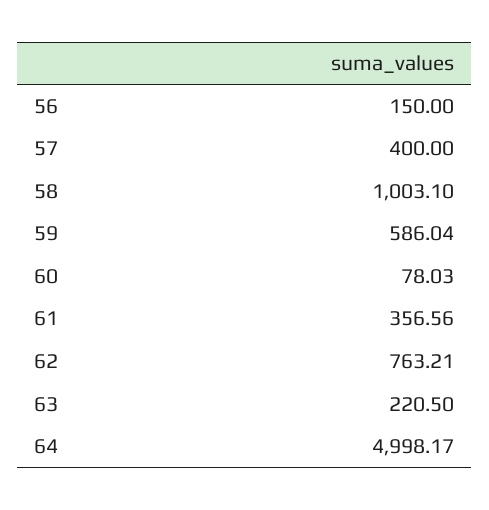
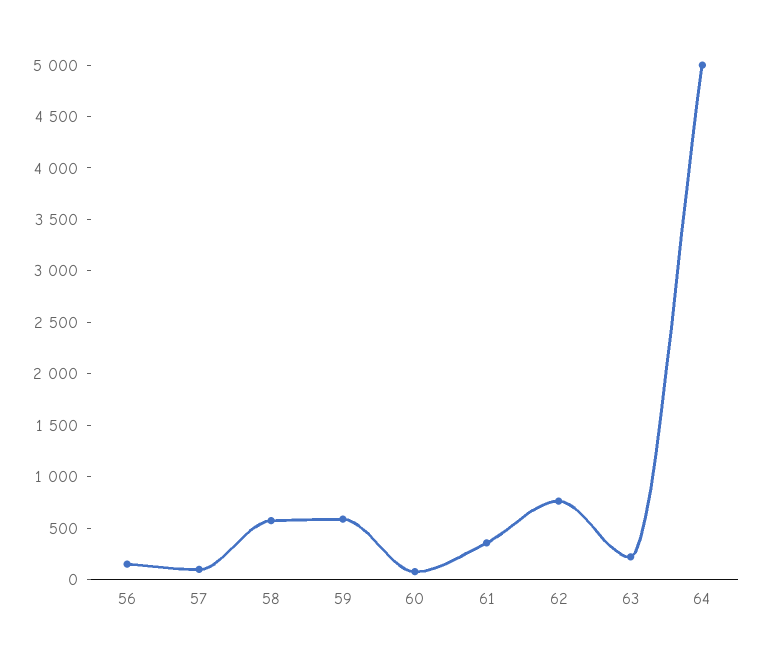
57: 400 -> 100
58: 1003.1 -> 600

